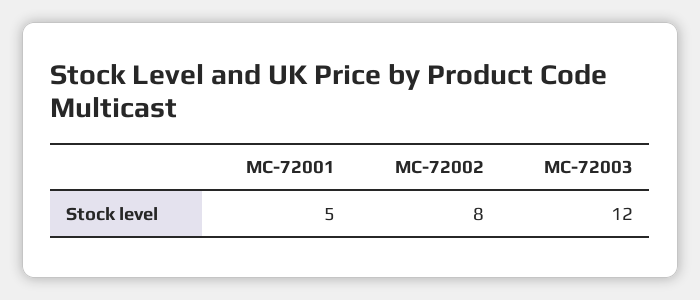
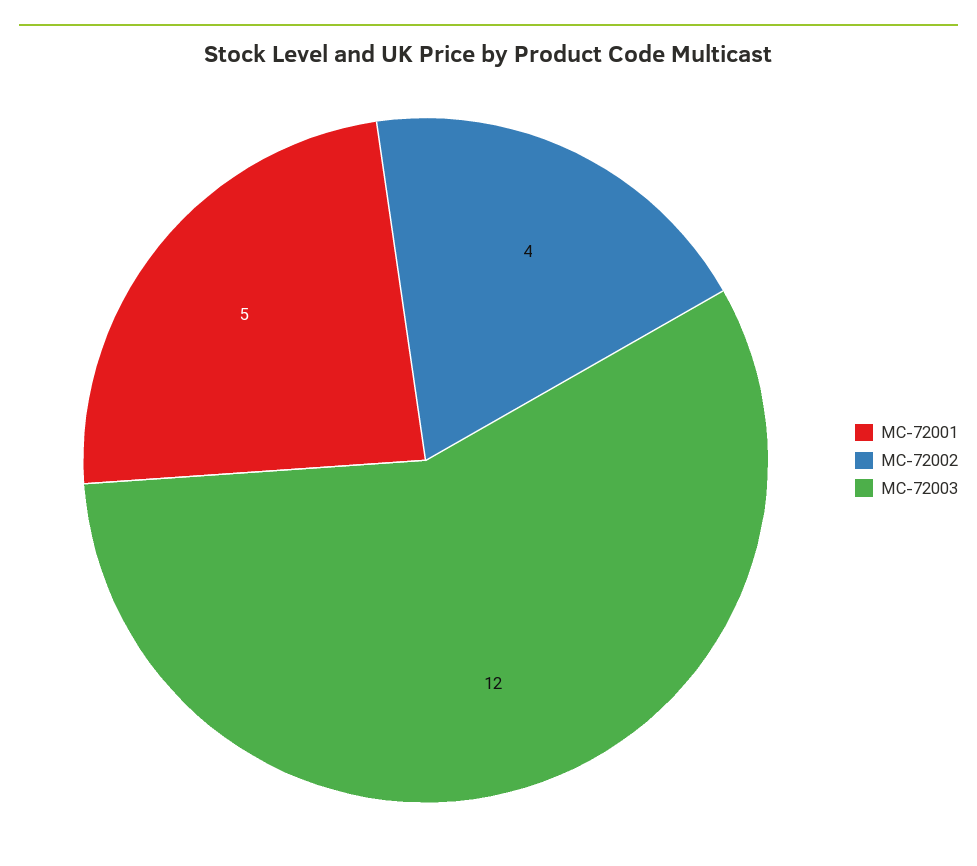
MC-72002: 8 -> 4

